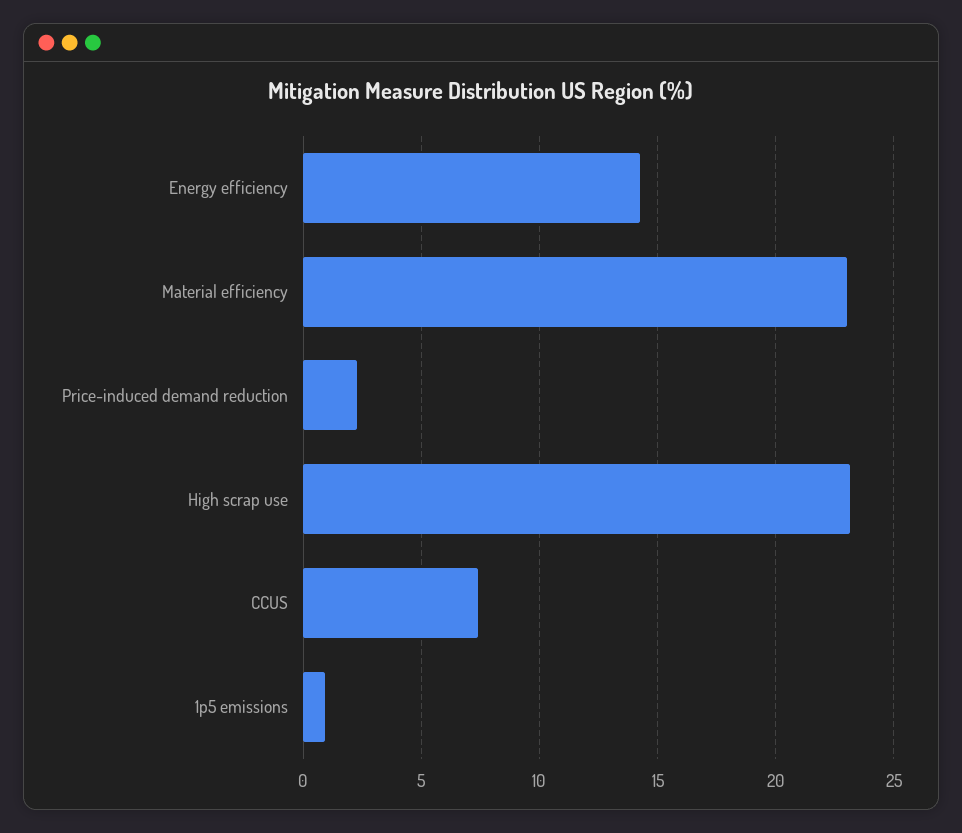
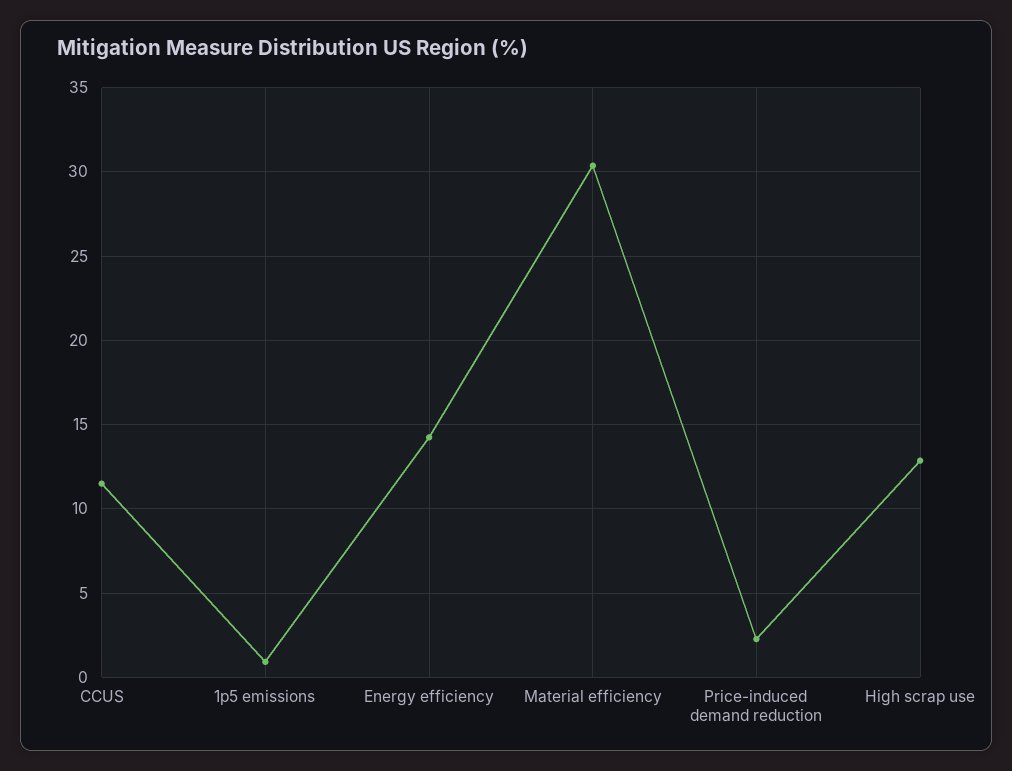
Material efficiency: 23 -> 30.5
High scrap use: 23 -> 13
CCUS: 7.5 -> 11.5

